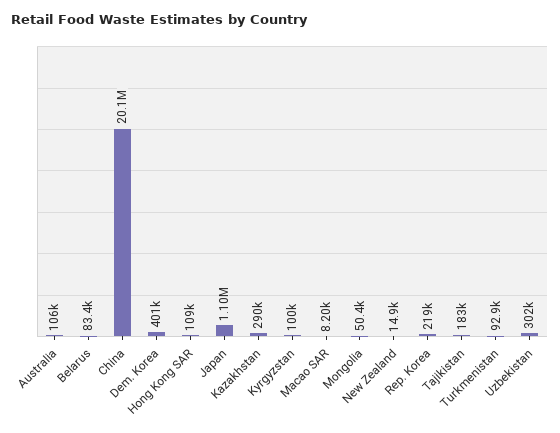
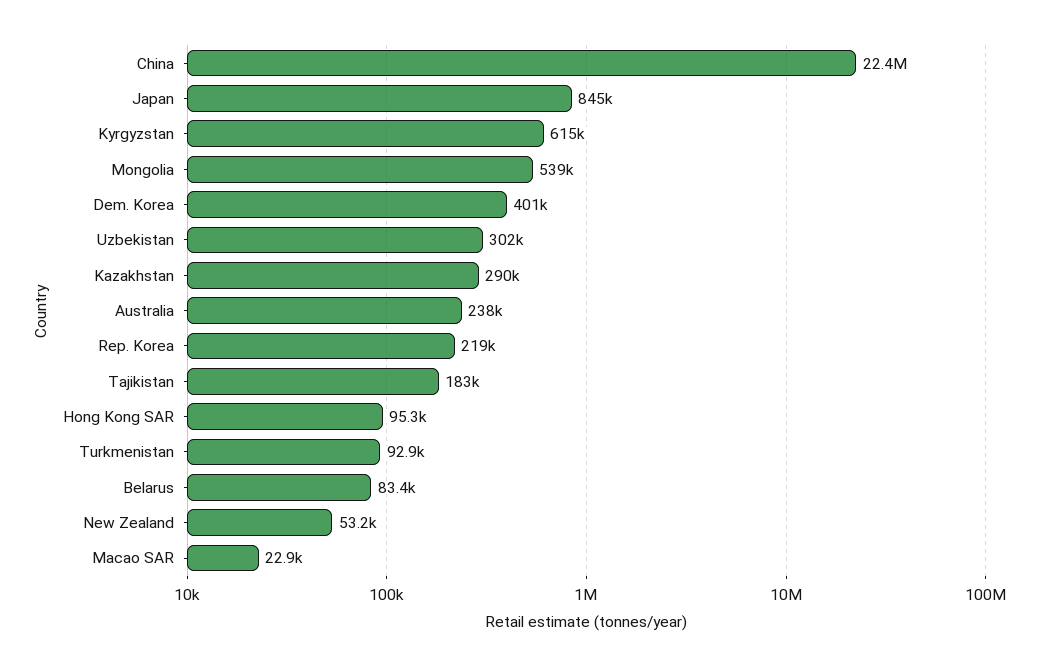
Australia: 106000 -> 238000
China: 20100000 -> 22400000
Hong Kong SAR: 109000 -> 95300
Japan: 1100000 -> 845000
Kyrgyzstan: 100000 -> 615000
Macao SAR: 8200 -> 22900
Mongolia: 50400 -> 539000
New Zealand: 14900 -> 53200

